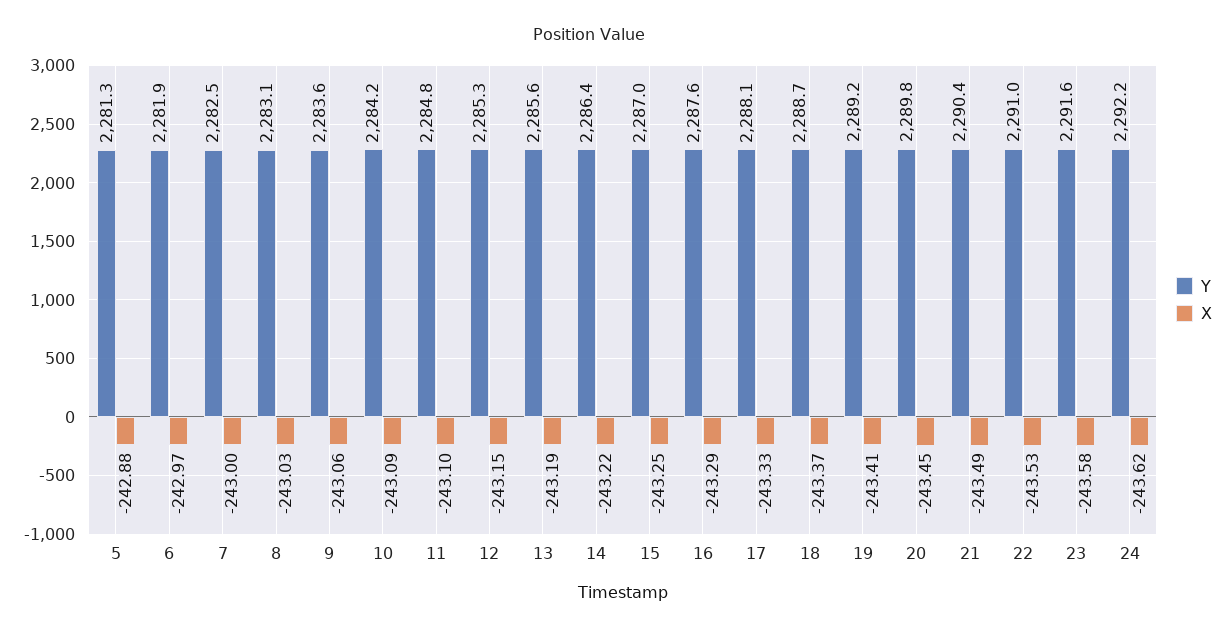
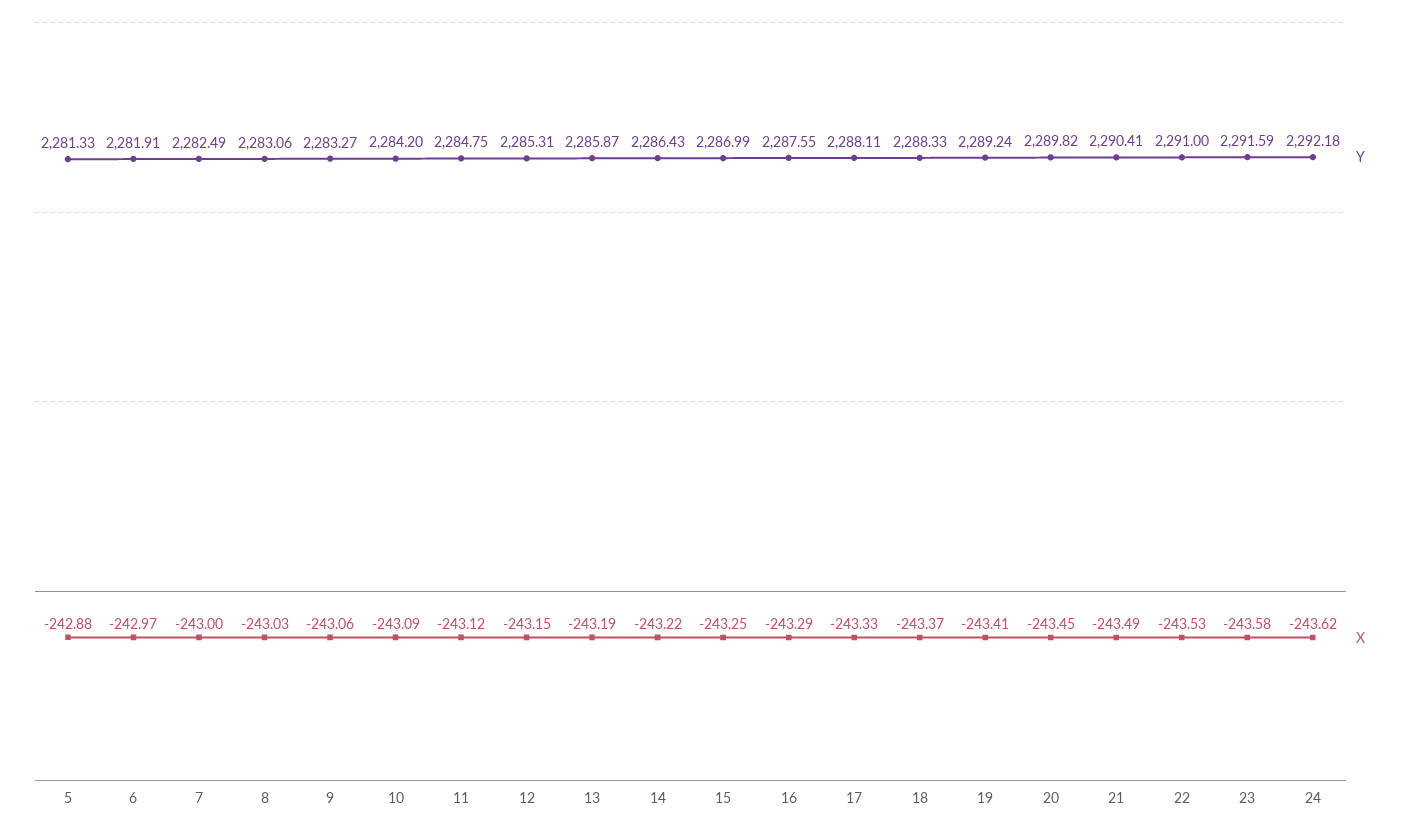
Y, 9: 2283.6 -> 2283.27
X, 11: -243.1 -> -243.12
Y, 13: 2285.6 -> 2285.87
Y, 18: 2288.7 -> 2288.33

